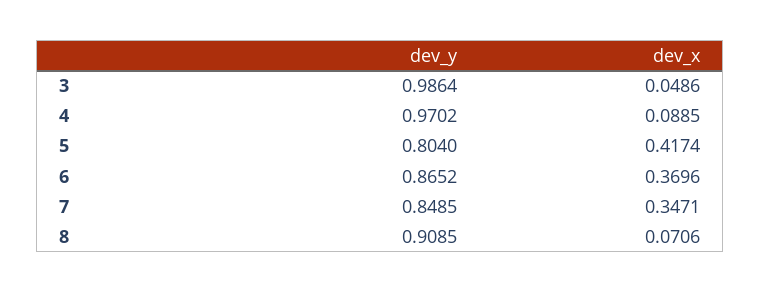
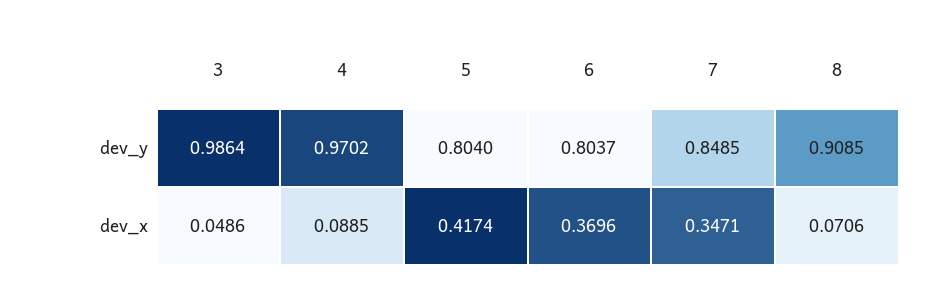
dev_y, 6: 0.8652 -> 0.8037

